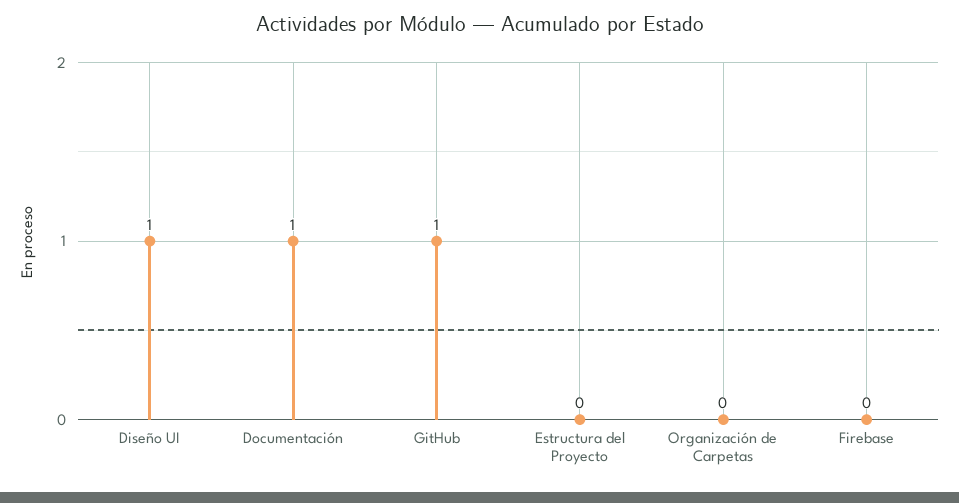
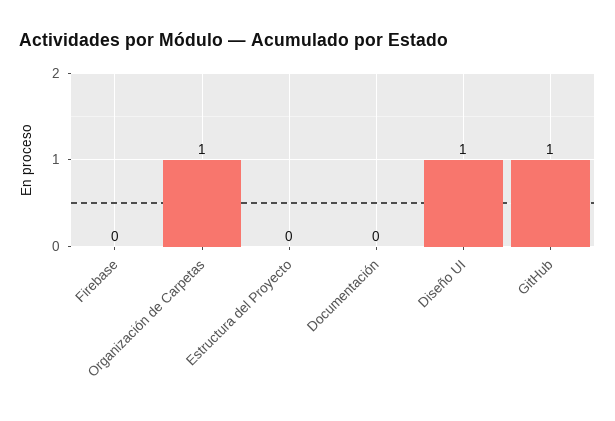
Documentación: 1 -> 0
Organización de Carpetas: 0 -> 1

